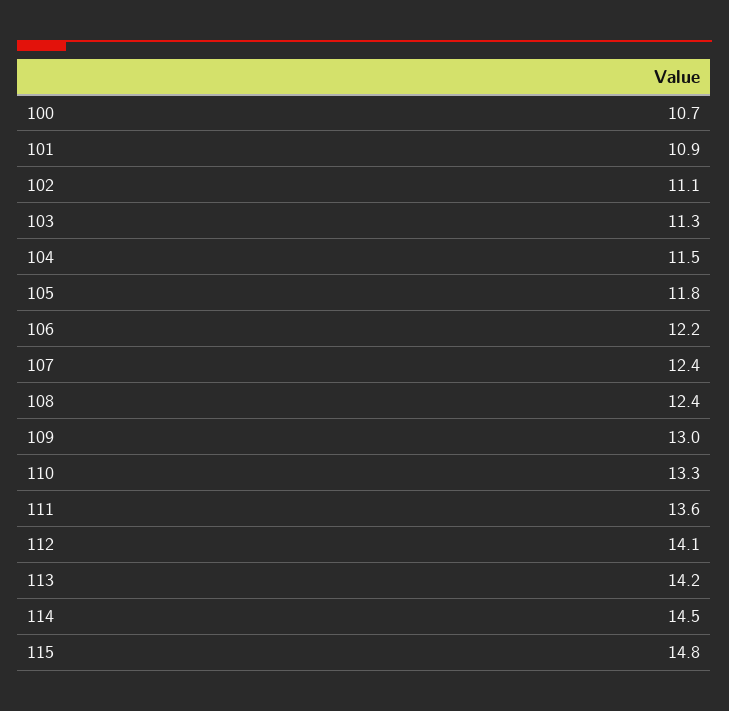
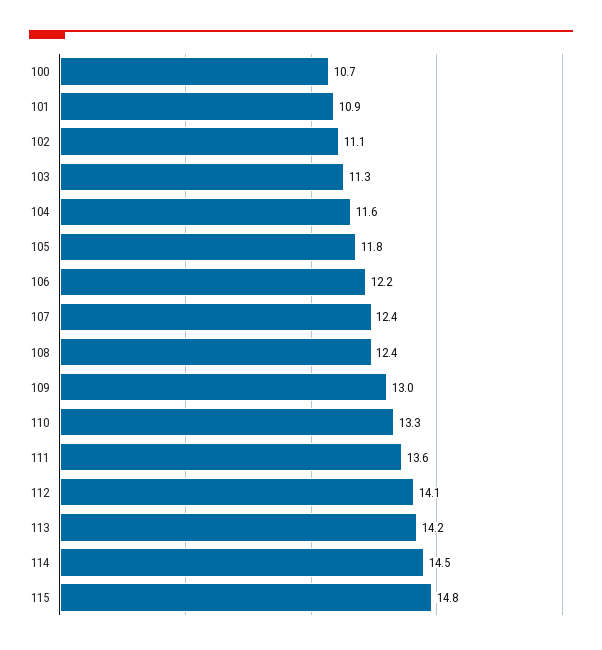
104: 11.5 -> 11.6

